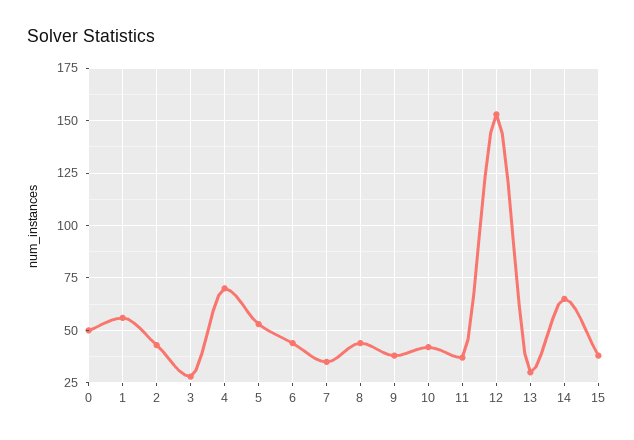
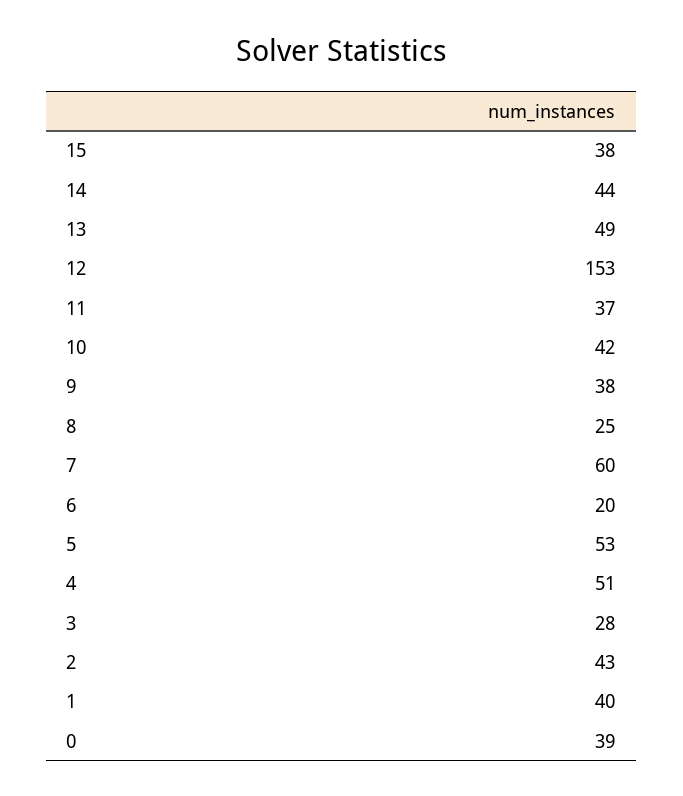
0: 50 -> 39
1: 55 -> 40
4: 70 -> 51
6: 45 -> 20
7: 35 -> 60
8: 45 -> 25
13: 30 -> 49
14: 65 -> 44

